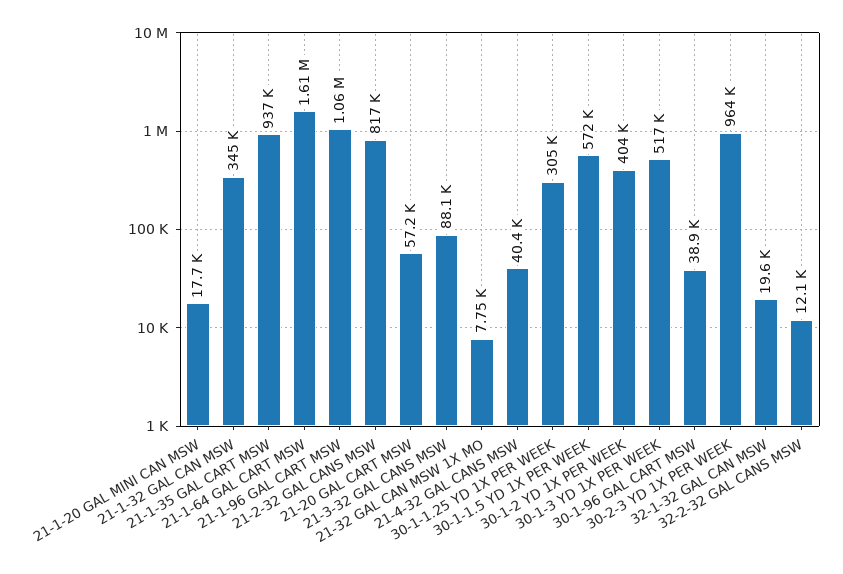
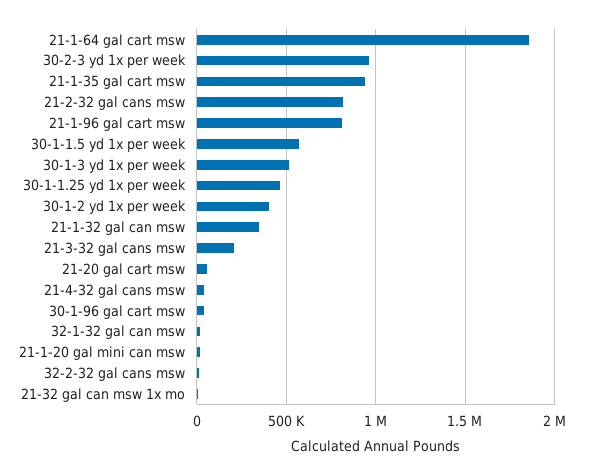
21-1-64 GAL CART MSW: 1610000 -> 1850000
21-1-96 GAL CART MSW: 1060000 -> 800000
21-3-32 GAL CANS MSW: 88100 -> 200000
30-1-1.25 YD 1X PER WEEK: 305000 -> 450000

